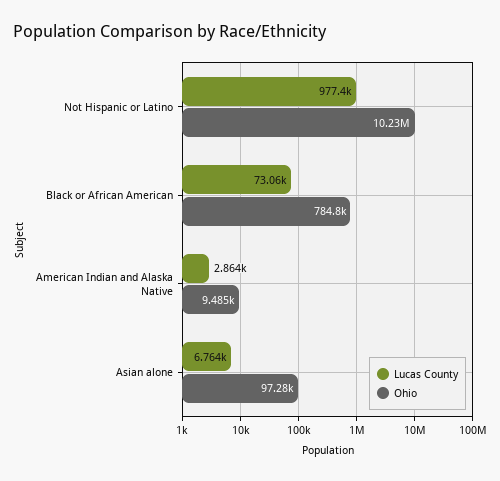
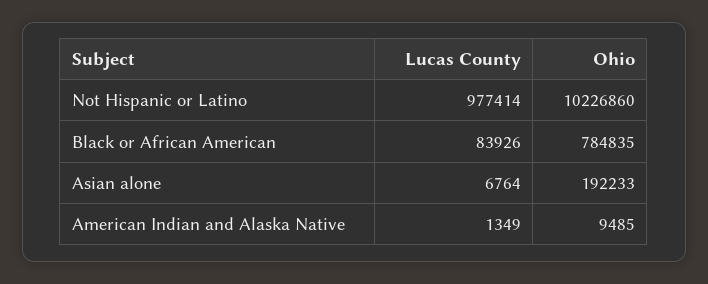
Lucas County, Black or African American: 73060 -> 83926
Lucas County, American Indian and Alaska Native: 2864 -> 1349
Ohio, Asian alone: 97280 -> 192233

